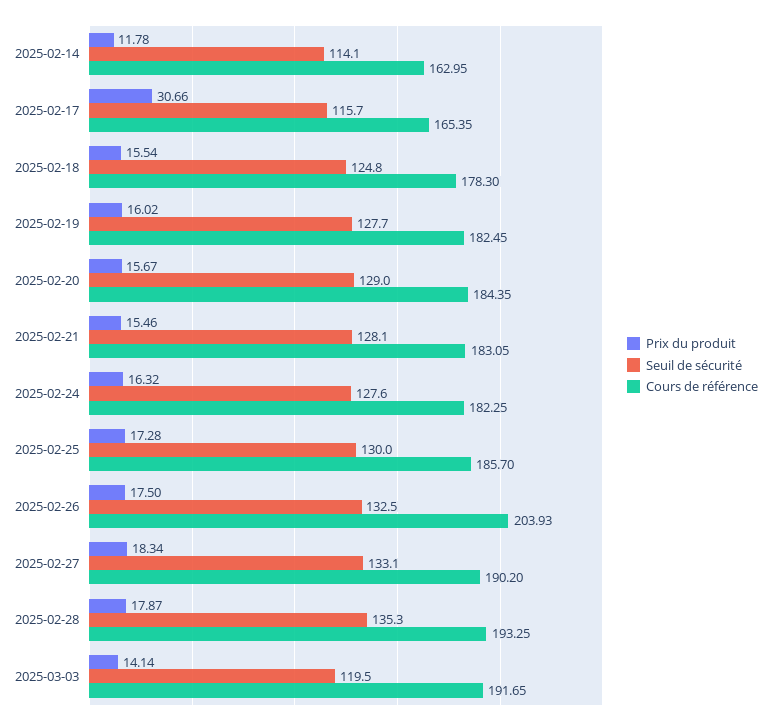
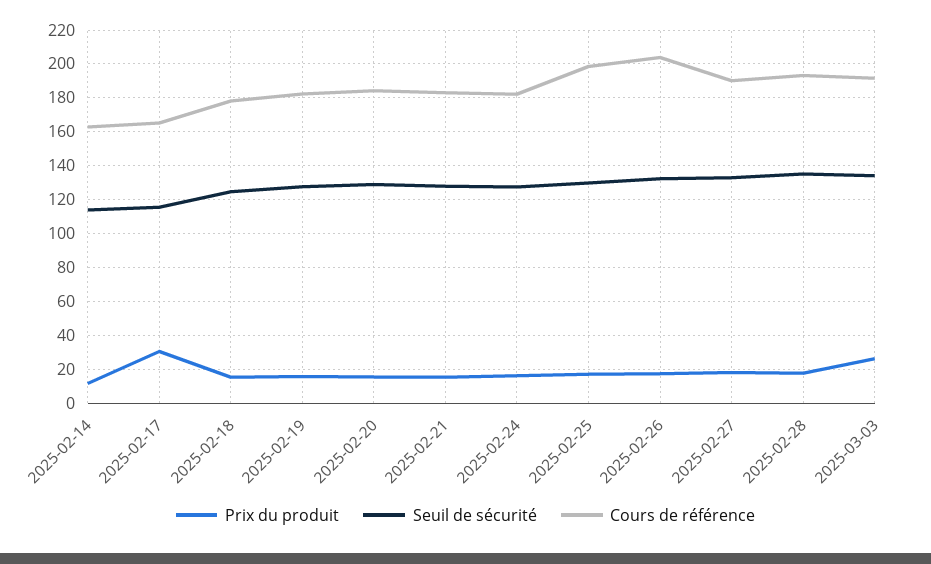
Cours de référence, 2025-02-25: 185.7 -> 200
Prix du produit, 2025-03-03: 14.14 -> 25
Seuil de sécurité, 2025-03-03: 119.5 -> 135

